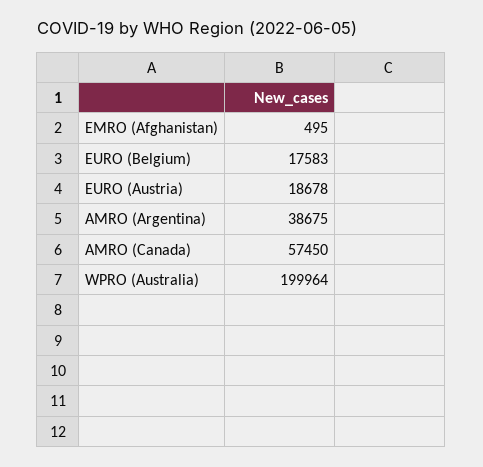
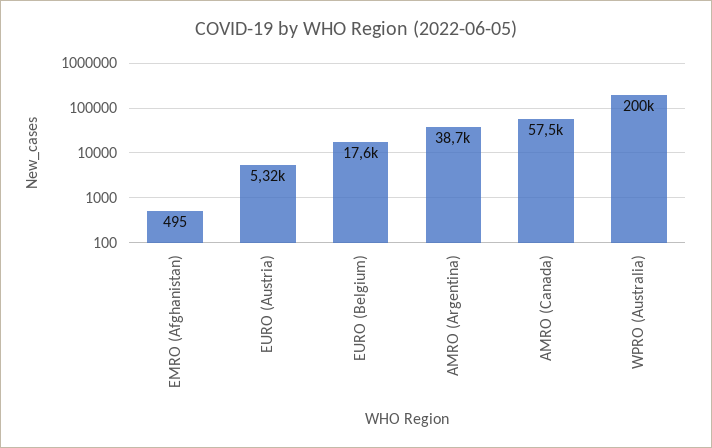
EURO (Austria): 18678 -> 5320

